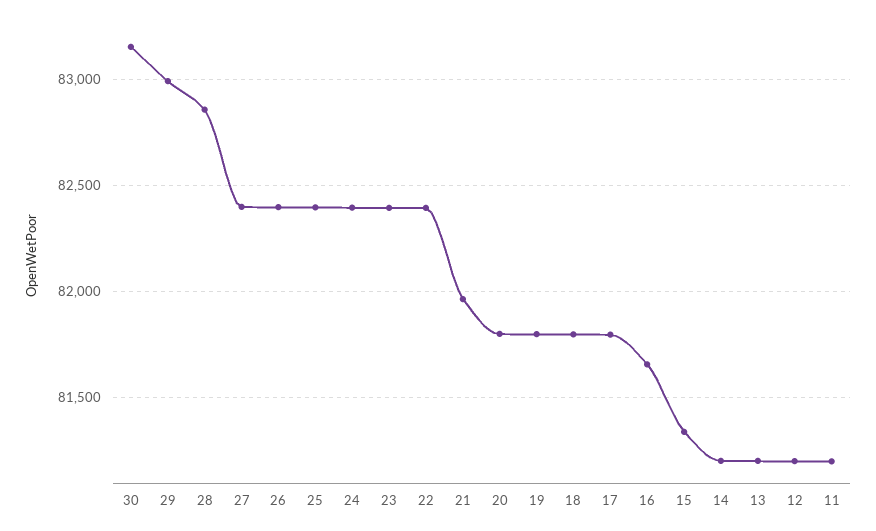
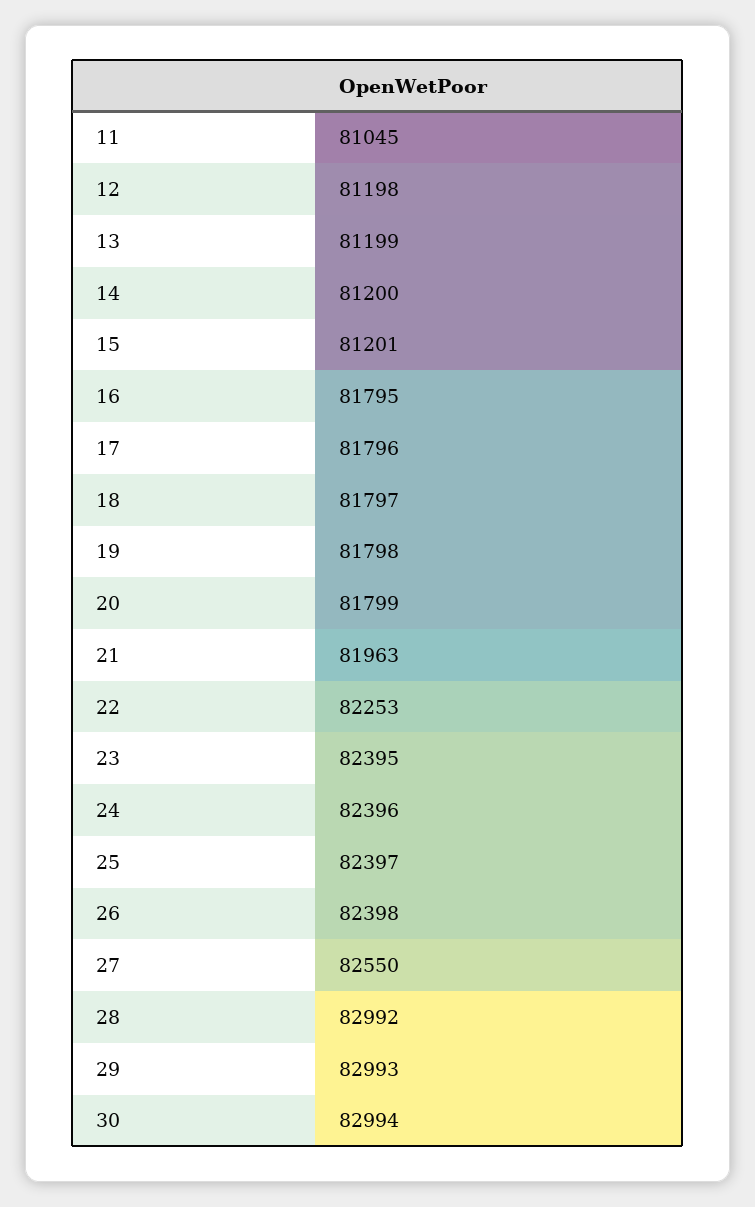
30: 83150 -> 82994
28: 82850 -> 82992
27: 82400 -> 82550
22: 82400 -> 82253
16: 81650 -> 81795
15: 81350 -> 81201
11: 81200 -> 81045

